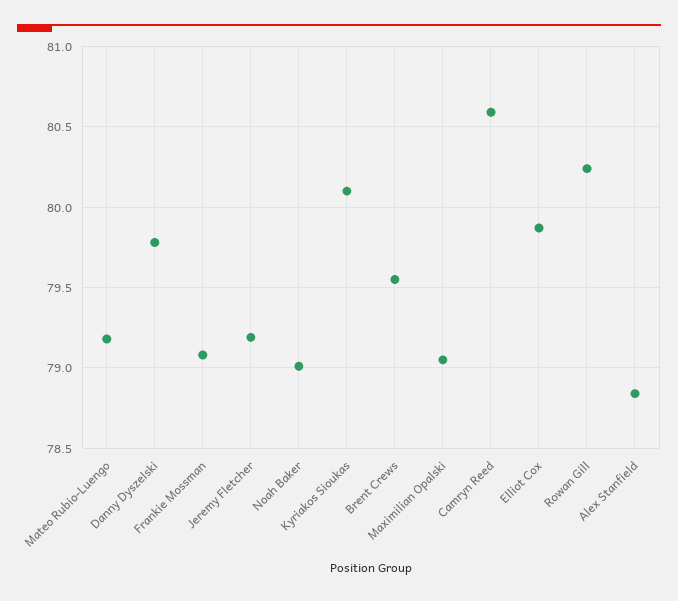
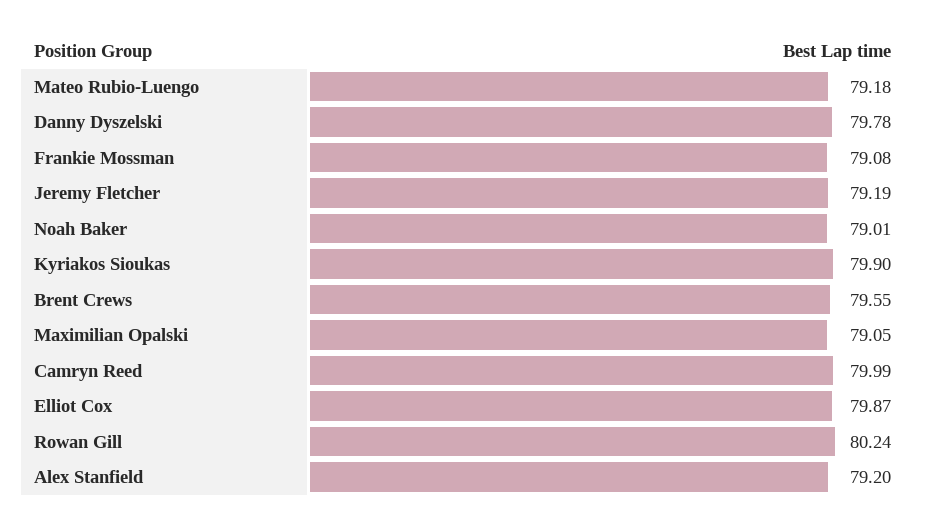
Kyriakos Sioukas: 80.1 -> 79.9
Camryn Reed: 80.6 -> 79.99
Alex Stanfield: 78.85 -> 79.2

